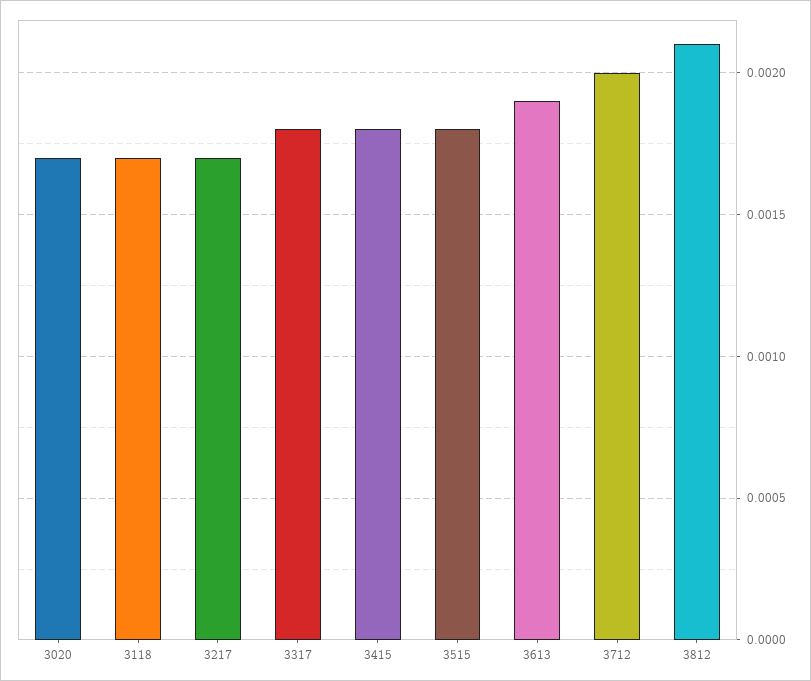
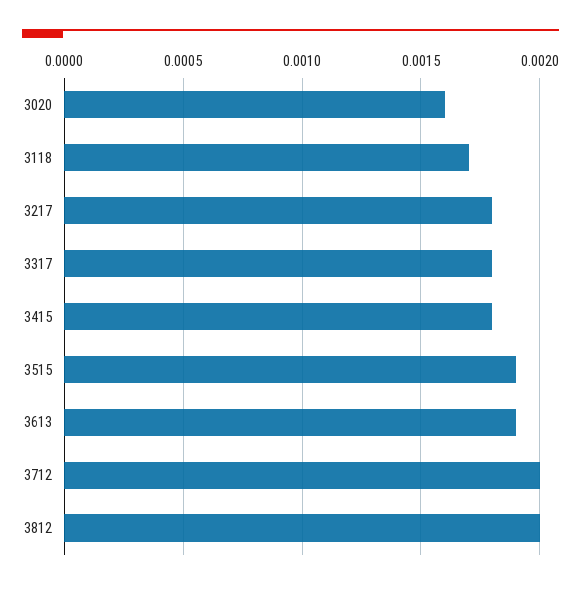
3020: 0.0017 -> 0.0016
3217: 0.0017 -> 0.0018
3515: 0.0018 -> 0.0019
3812: 0.0021 -> 0.002

